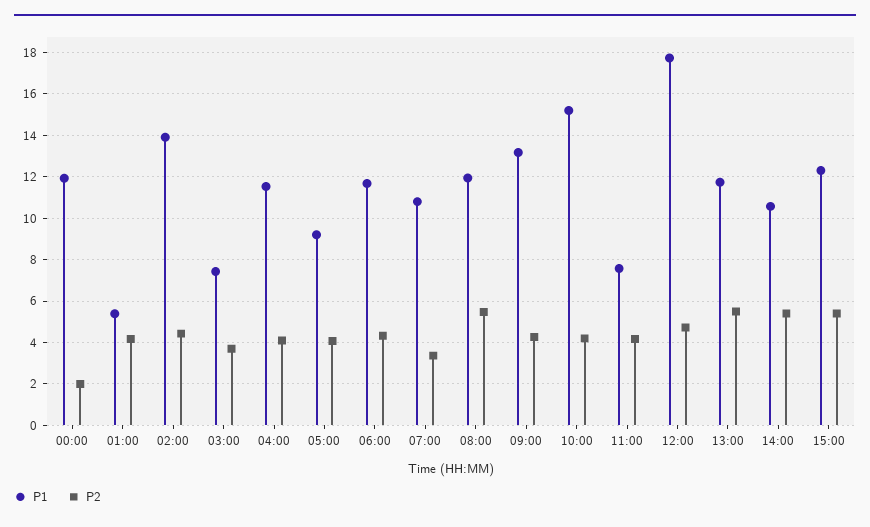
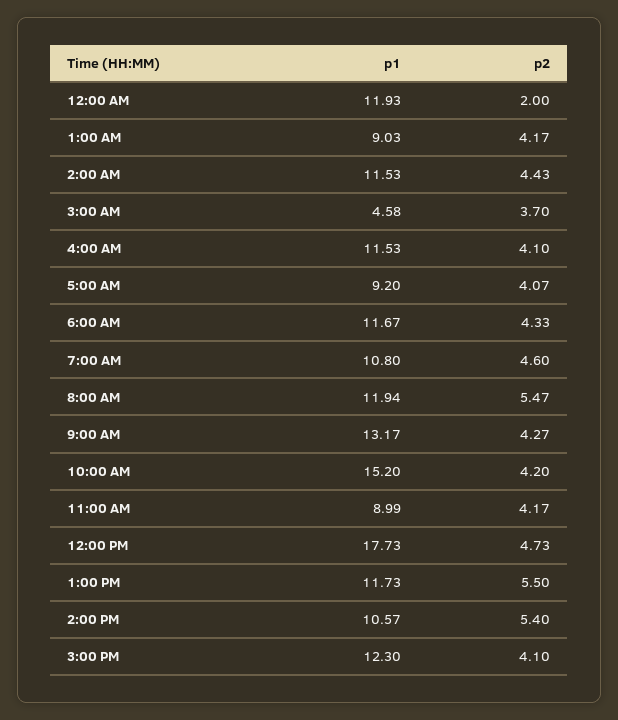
P1, 01:00: 5.5 -> 9.03
P1, 02:00: 14 -> 11.53
P1, 03:00: 7.5 -> 4.58
P2, 07:00: 3.5 -> 4.6
P1, 11:00: 7.5 -> 8.99
P2, 15:00: 5.5 -> 4.1

